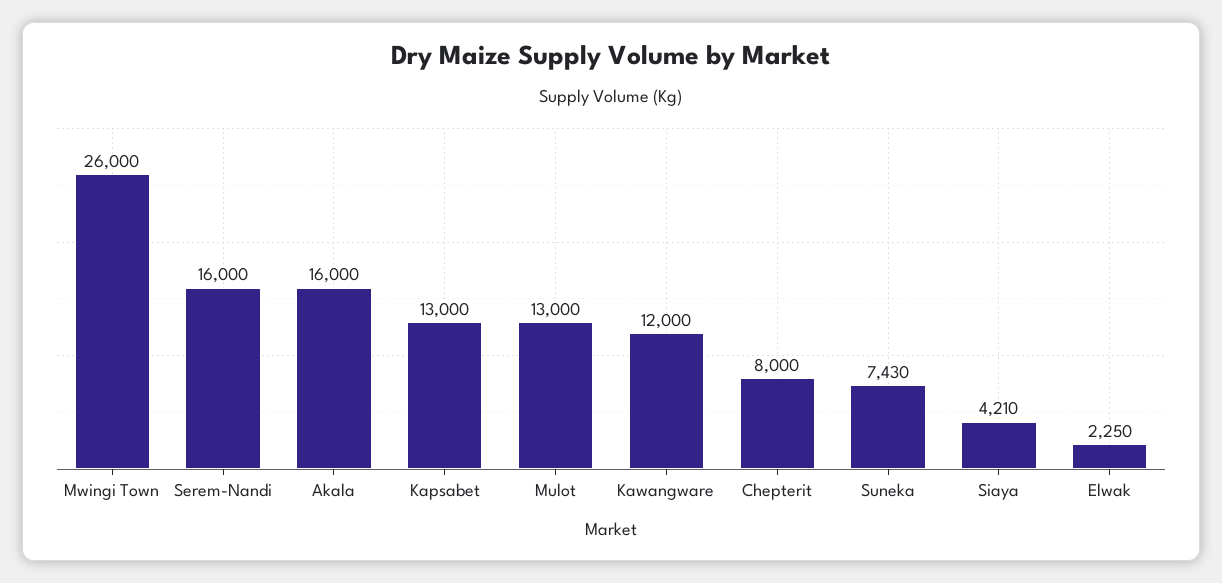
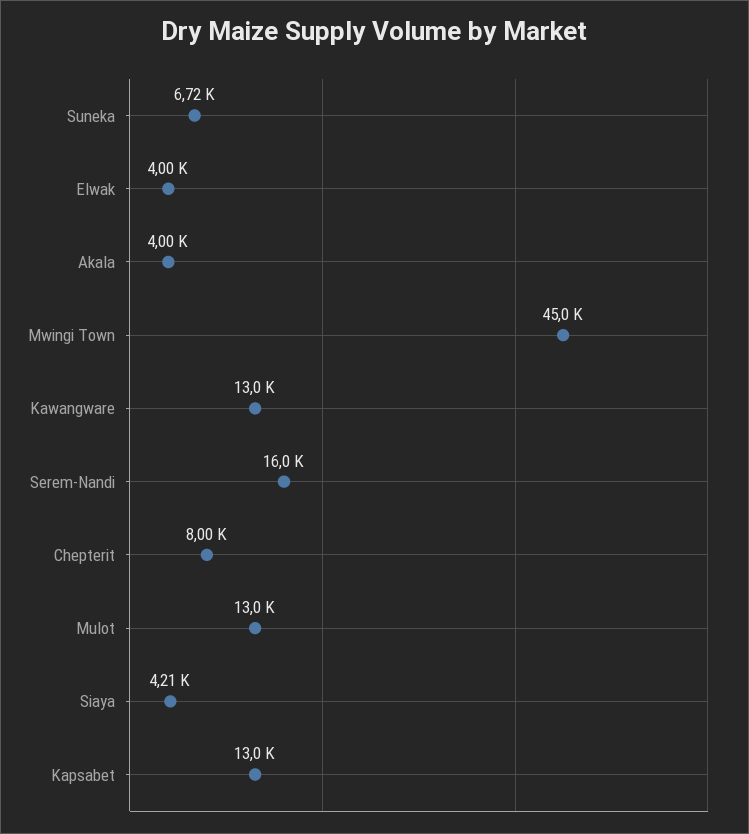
Mwingi Town: 26000 -> 45000
Akala: 16000 -> 4000
Kawangware: 12000 -> 13000
Suneka: 7430 -> 6720
Elwak: 2250 -> 4000

